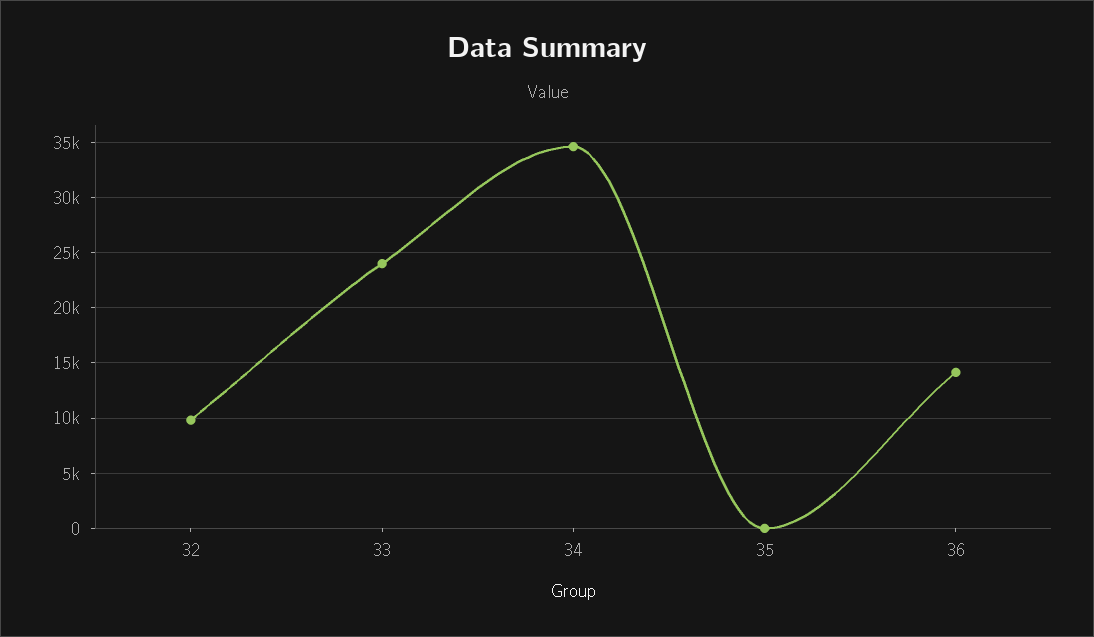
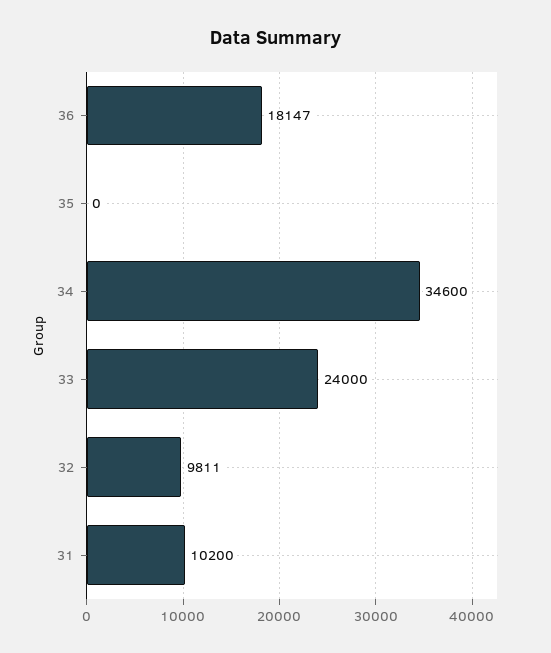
36: 14000 -> 18147
31: none -> 10200

